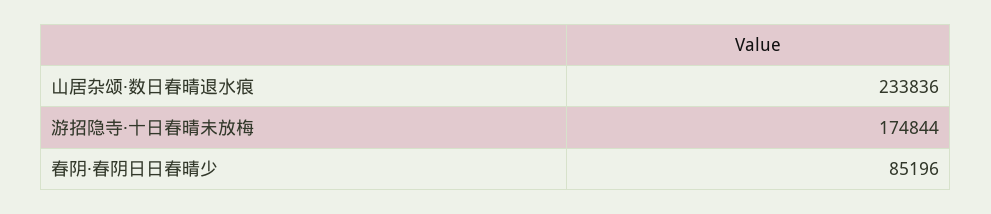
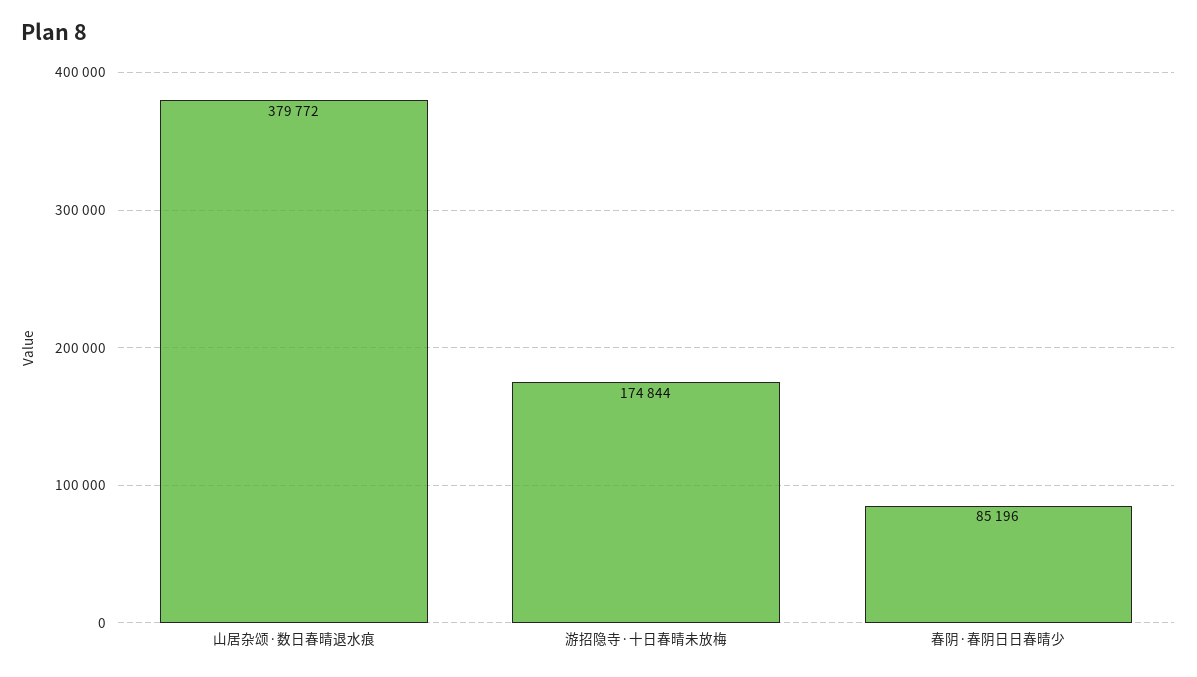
山居杂颂·数日春晴退水痕: 233836 -> 379772

